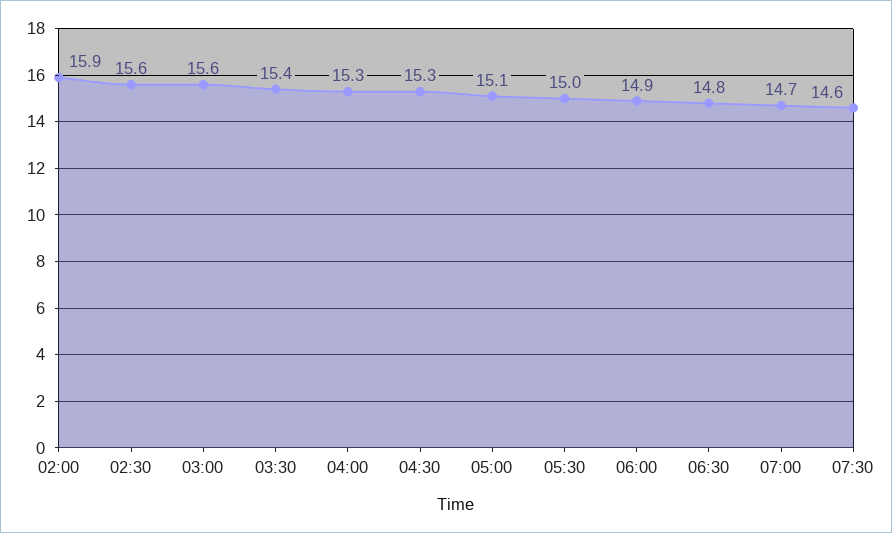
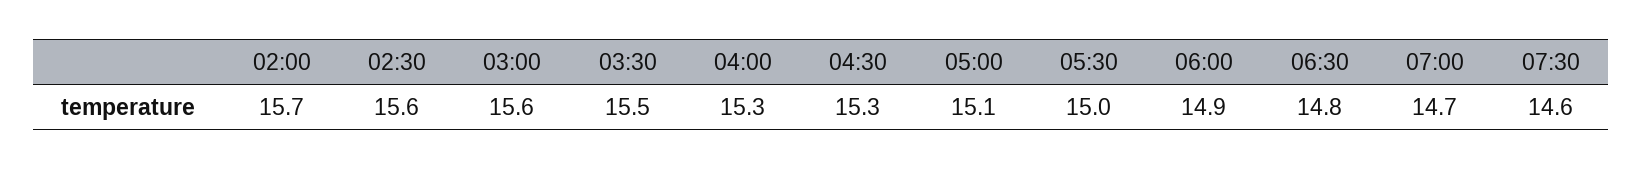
02:00: 15.9 -> 15.7
03:30: 15.4 -> 15.5

